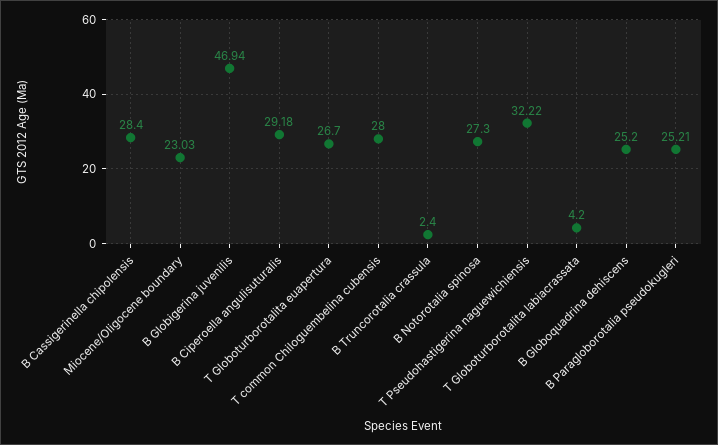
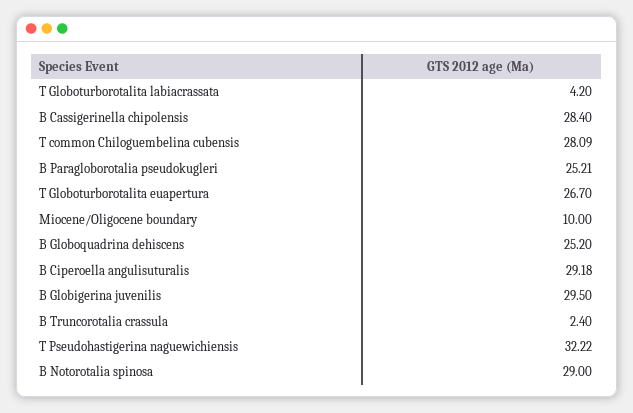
Miocene/Oligocene boundary: 23.03 -> 10
B Globigerina juvenilis: 46.94 -> 29.5
T common Chiloguembelina cubensis: 28 -> 28.09
B Notorotalia spinosa: 27.3 -> 29

